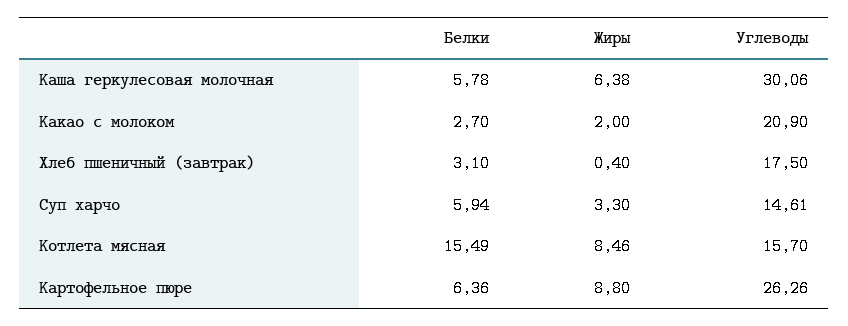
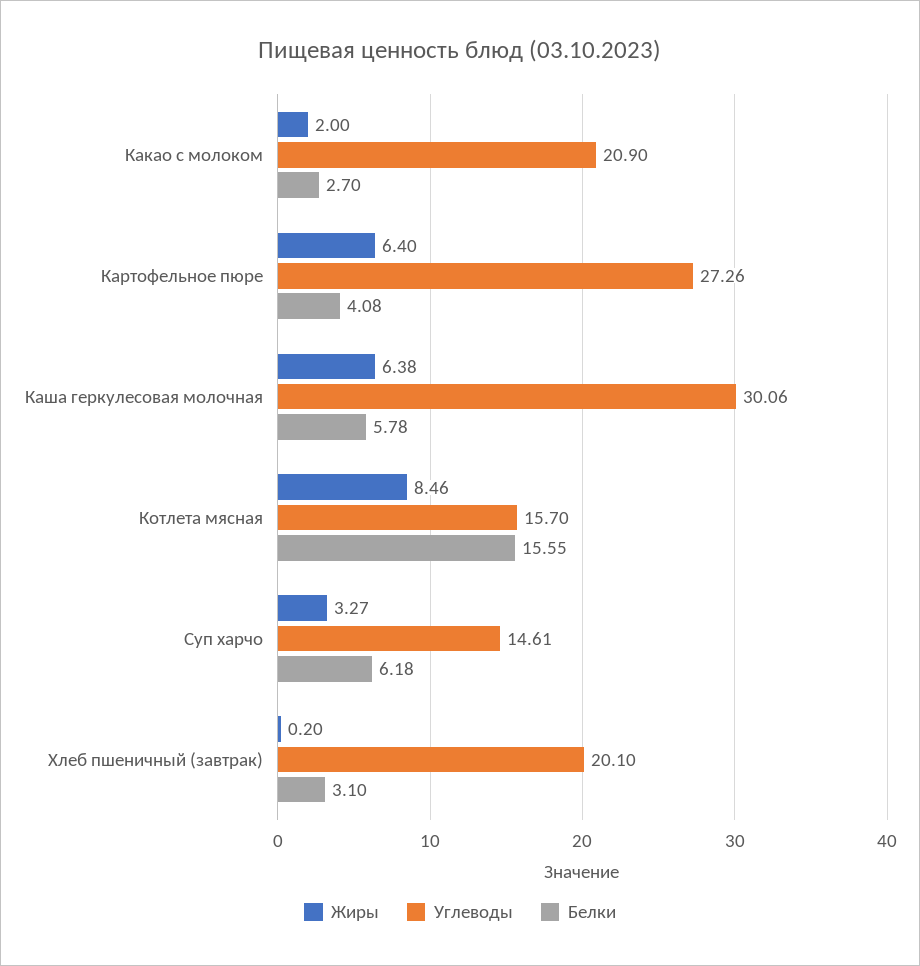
Жиры, Хлеб пшеничный (завтрак): 0.4 -> 0.2
Углеводы, Хлеб пшеничный (завтрак): 17.5 -> 20.1
Белки, Суп харчо: 5.94 -> 6.18
Жиры, Суп харчо: 3.3 -> 3.27
Белки, Котлета мясная: 15.49 -> 15.55
Белки, Картофельное пюре: 6.36 -> 4.08
Жиры, Картофельное пюре: 8.8 -> 6.4
Углеводы, Картофельное пюре: 26.26 -> 27.26

